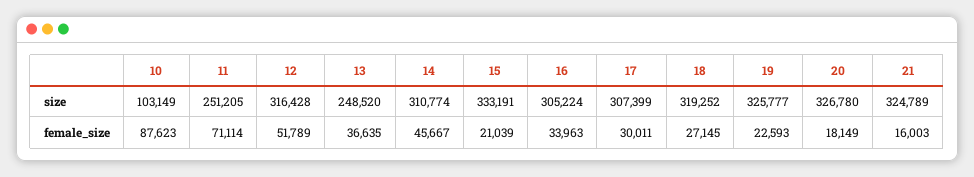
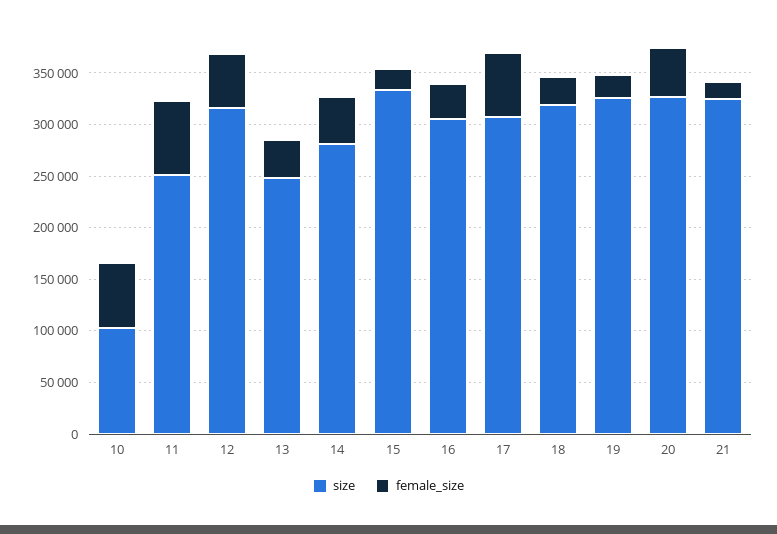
size, 14: 310774 -> 280000
female_size, 10: 87623 -> 60000
female_size, 17: 30011 -> 60000
female_size, 20: 18149 -> 50000

